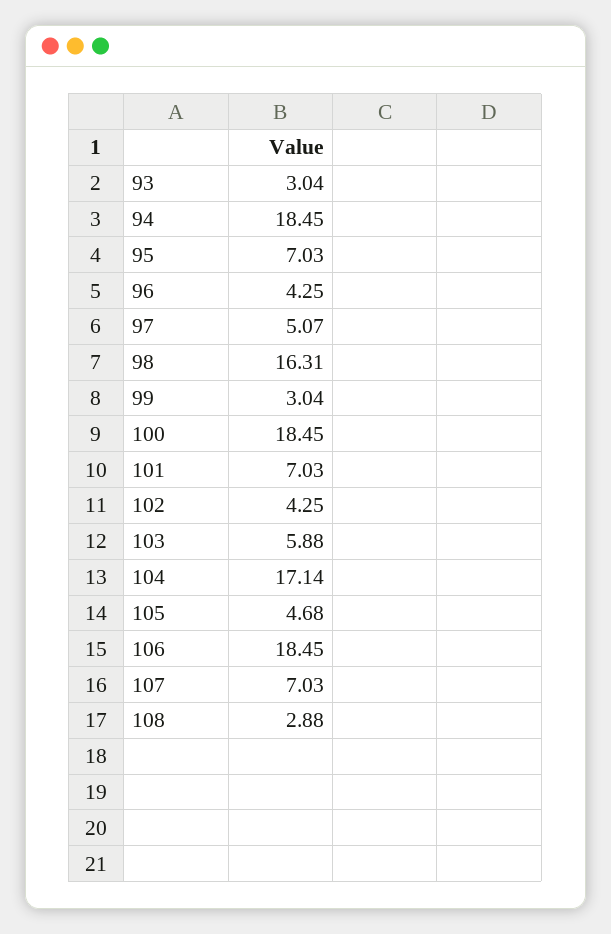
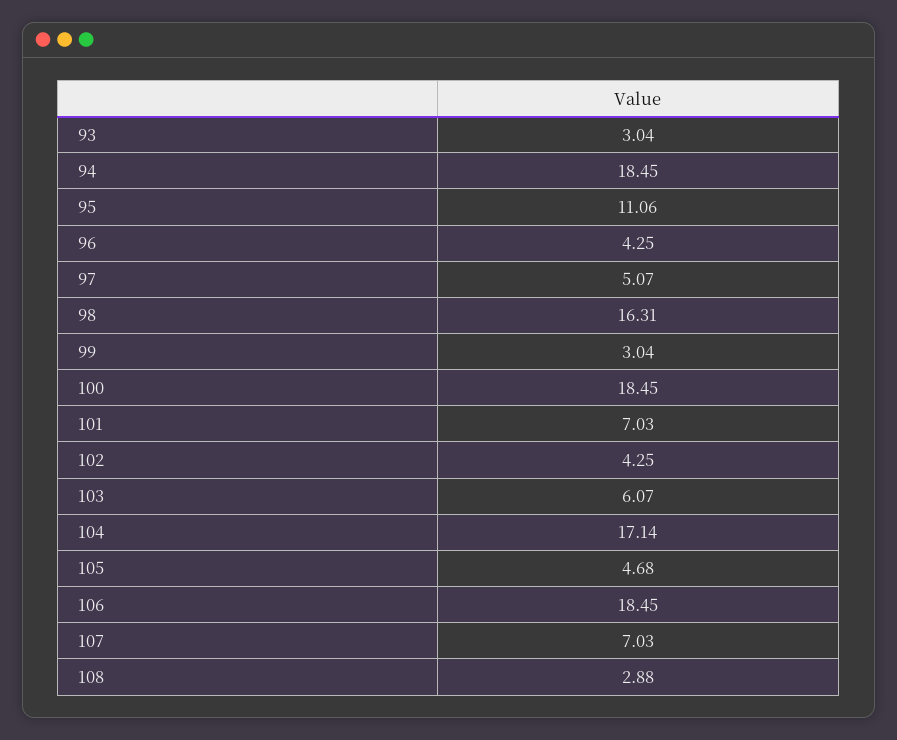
95: 7.03 -> 11.06
103: 5.88 -> 6.07

